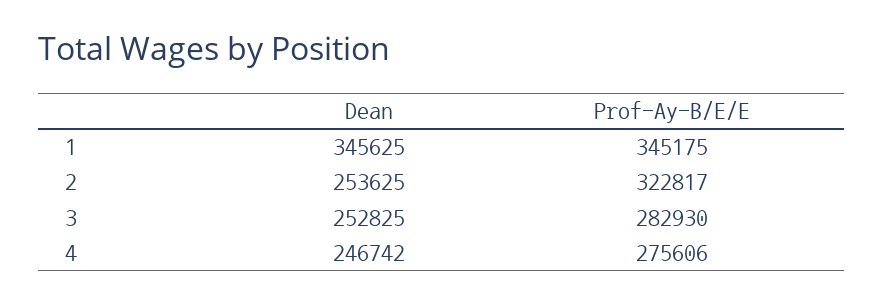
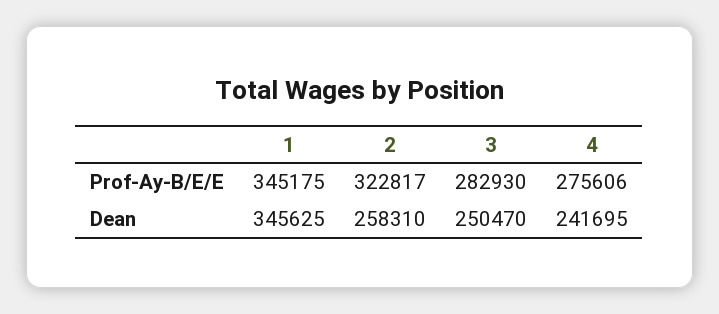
Dean, 2: 253625 -> 258310
Dean, 3: 252825 -> 250470
Dean, 4: 246742 -> 241695

